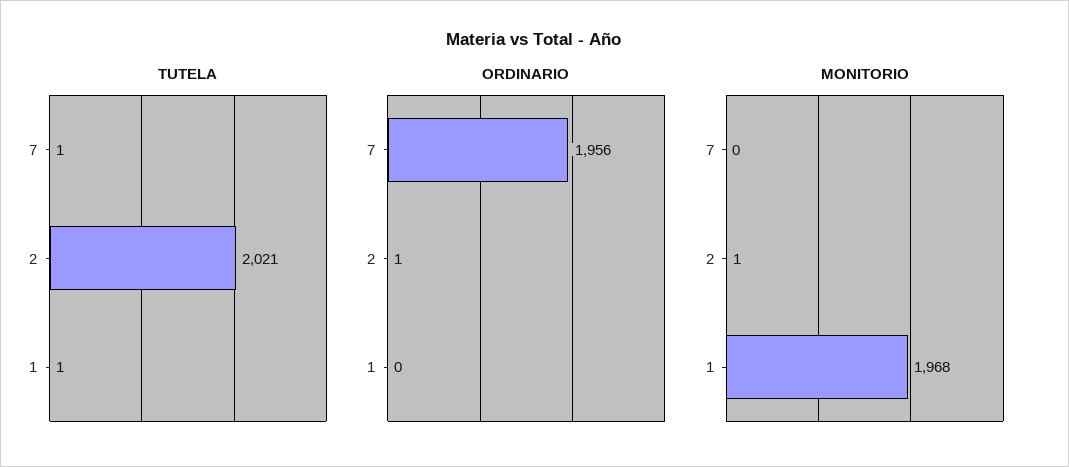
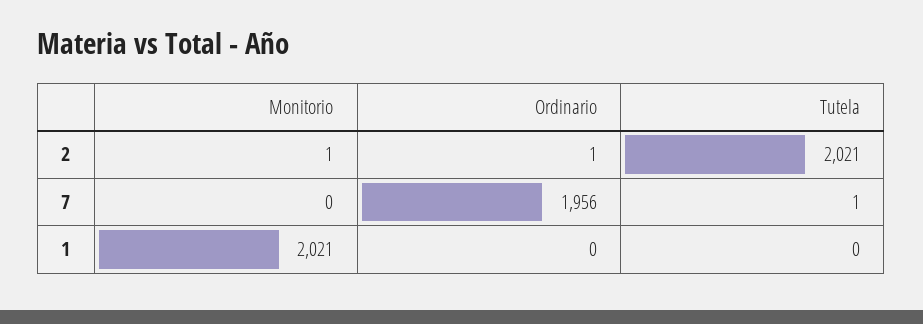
TUTELA, 1: 1 -> 0
MONITORIO, 1: 1968 -> 2021

